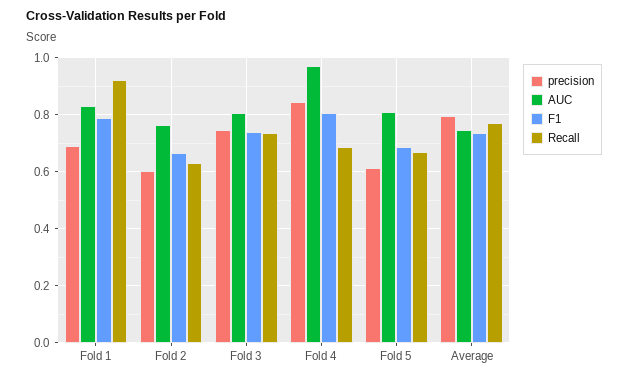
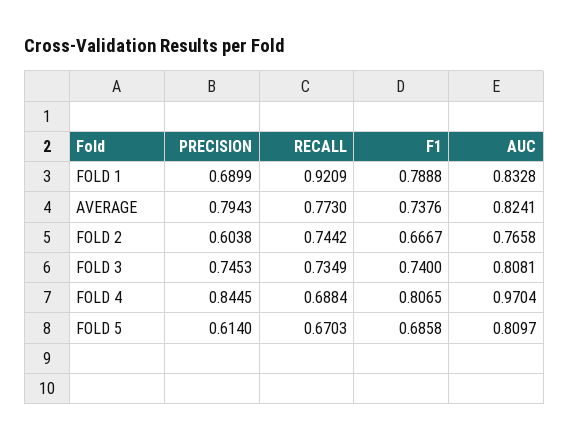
Recall, Fold 2: 0.625 -> 0.7442
AUC, Average: 0.75 -> 0.8241

